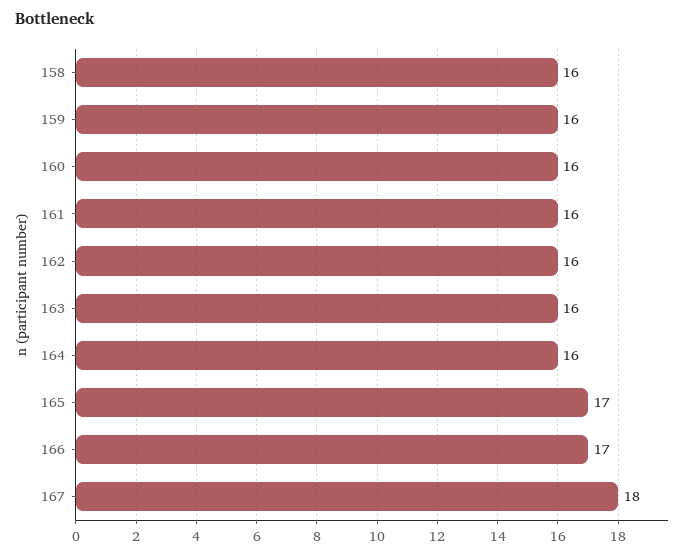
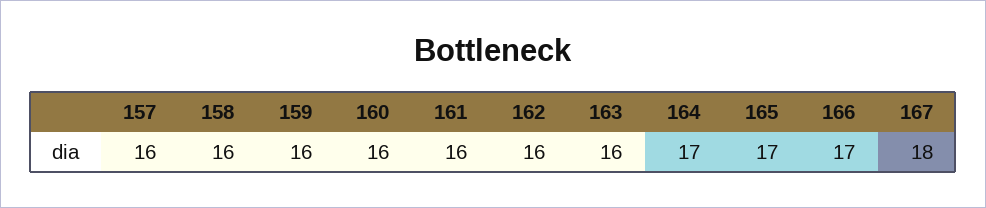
164: 16 -> 17
157: none -> 16

